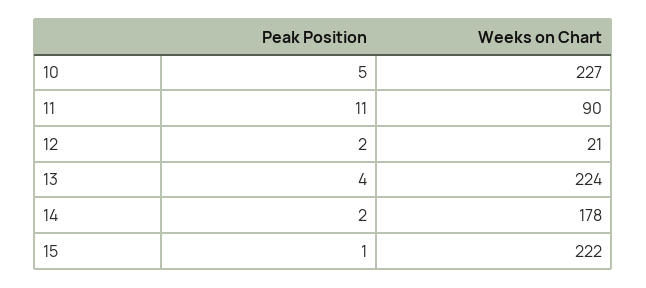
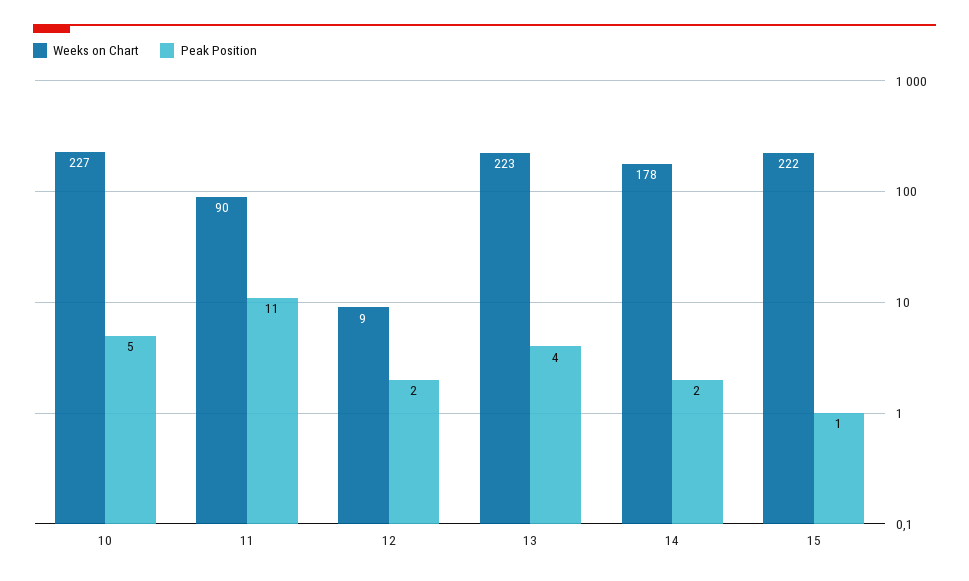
Weeks on Chart, 12: 21 -> 9
Weeks on Chart, 13: 224 -> 223

